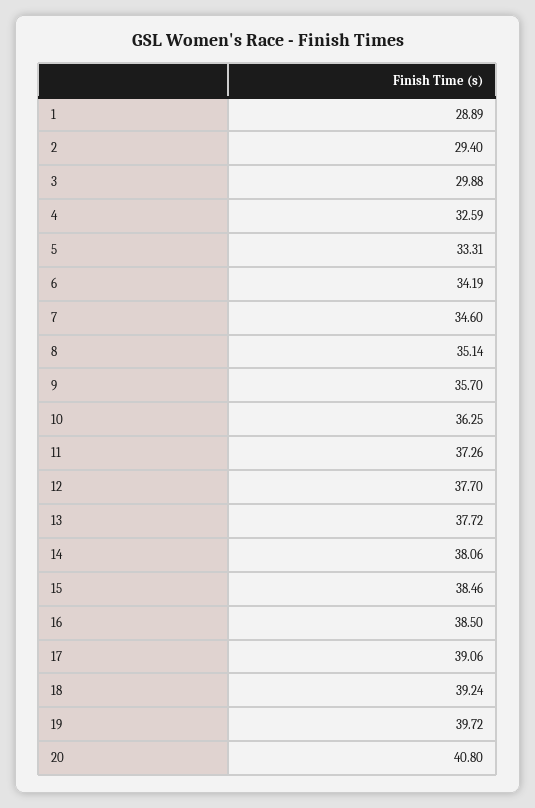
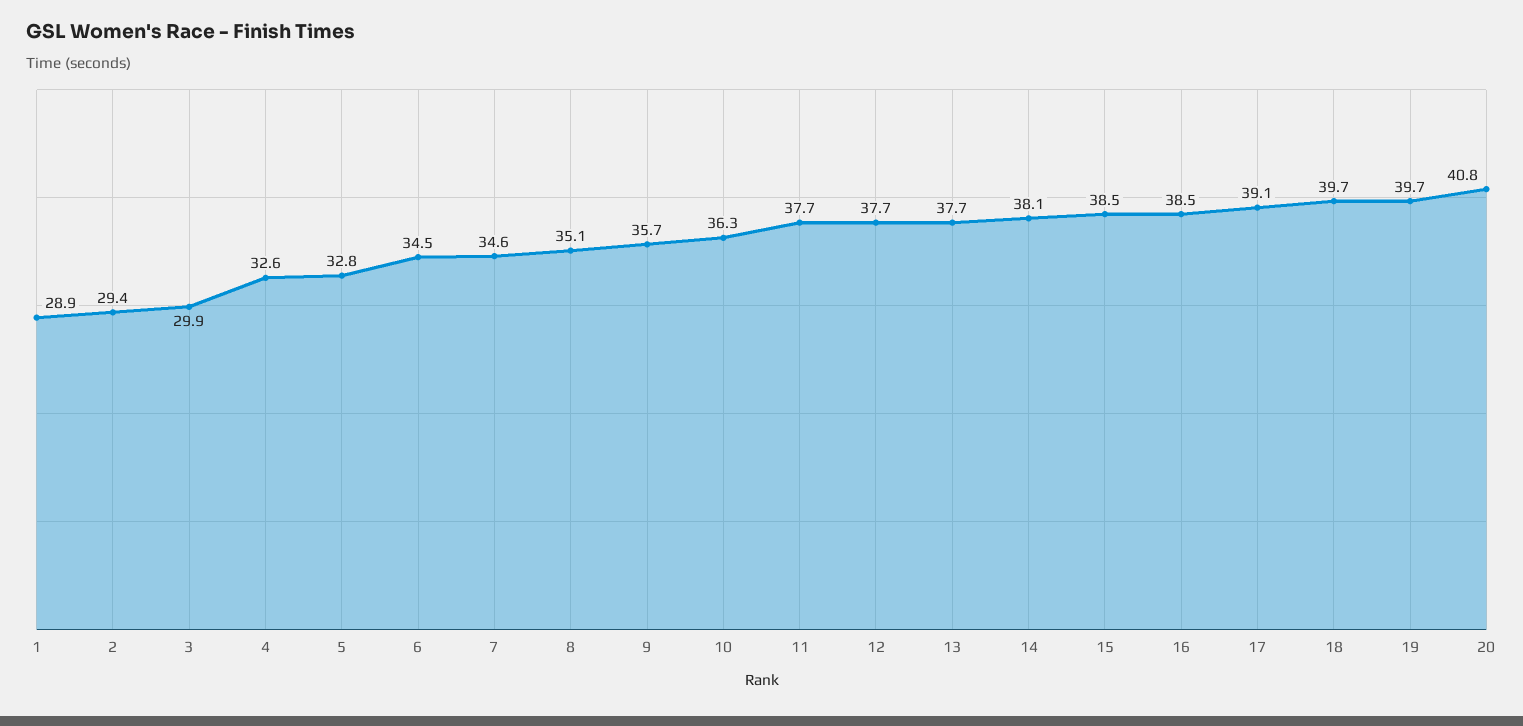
5: 33.31 -> 32.8
6: 34.19 -> 34.5
11: 37.26 -> 37.7
18: 39.24 -> 39.7

